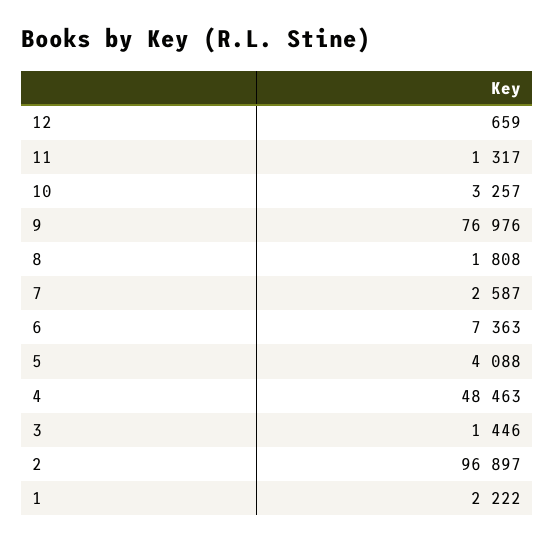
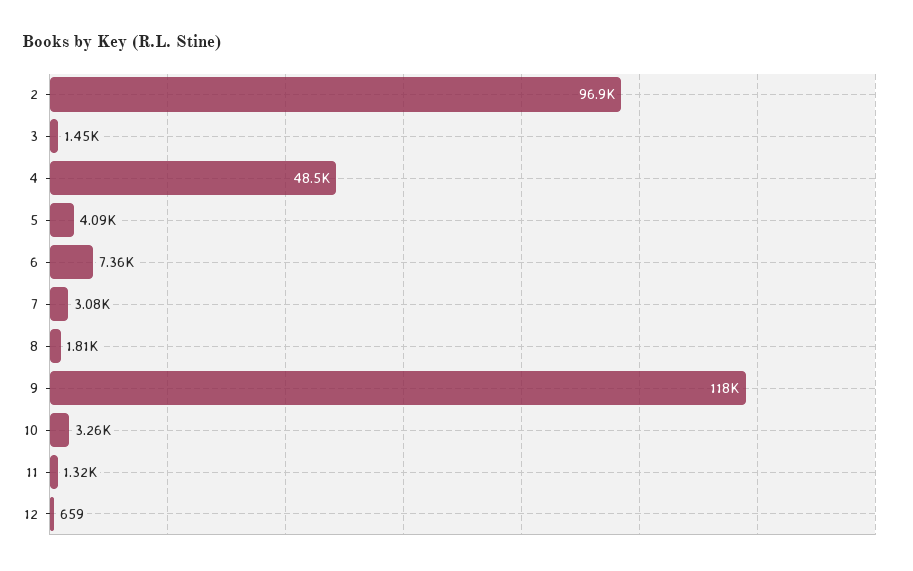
9: 76976 -> 118000
7: 2587 -> 3080
1: 2222 -> none

